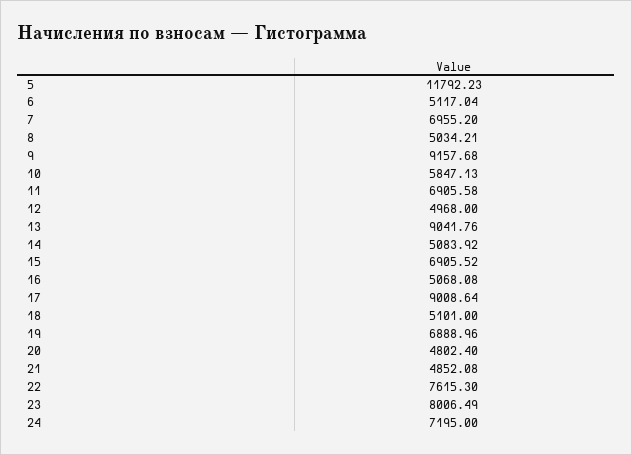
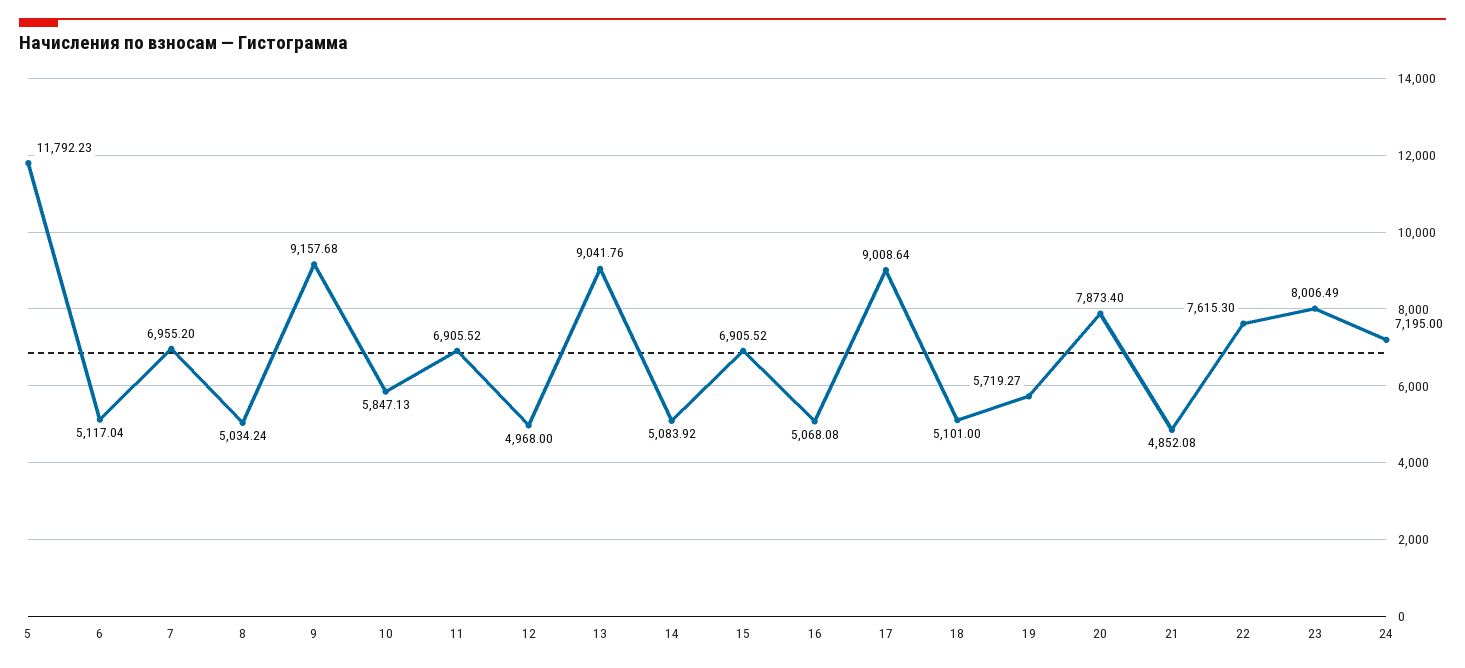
8: 5034.21 -> 5034.24
11: 6905.58 -> 6905.52
19: 6888.96 -> 5719.27
20: 4802.4 -> 7873.4

